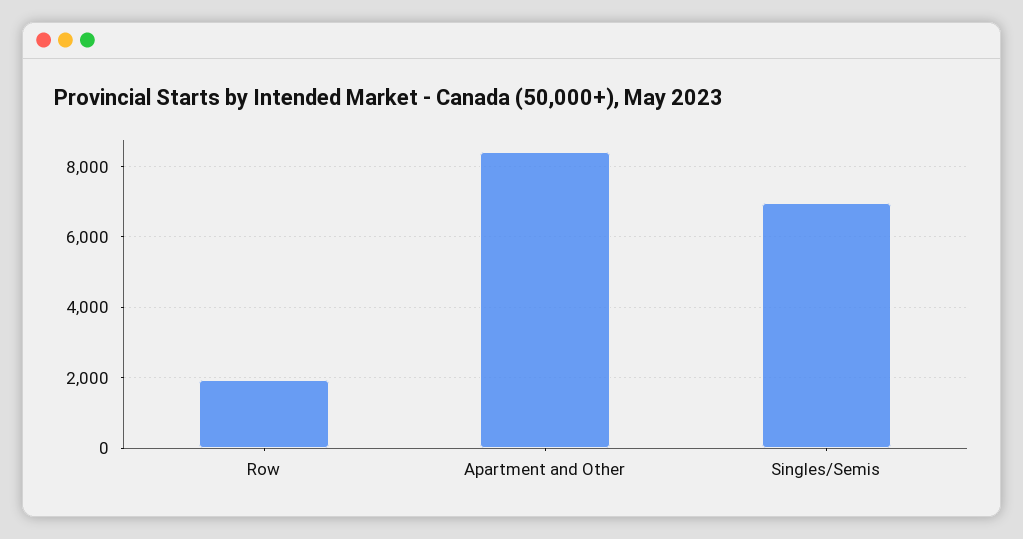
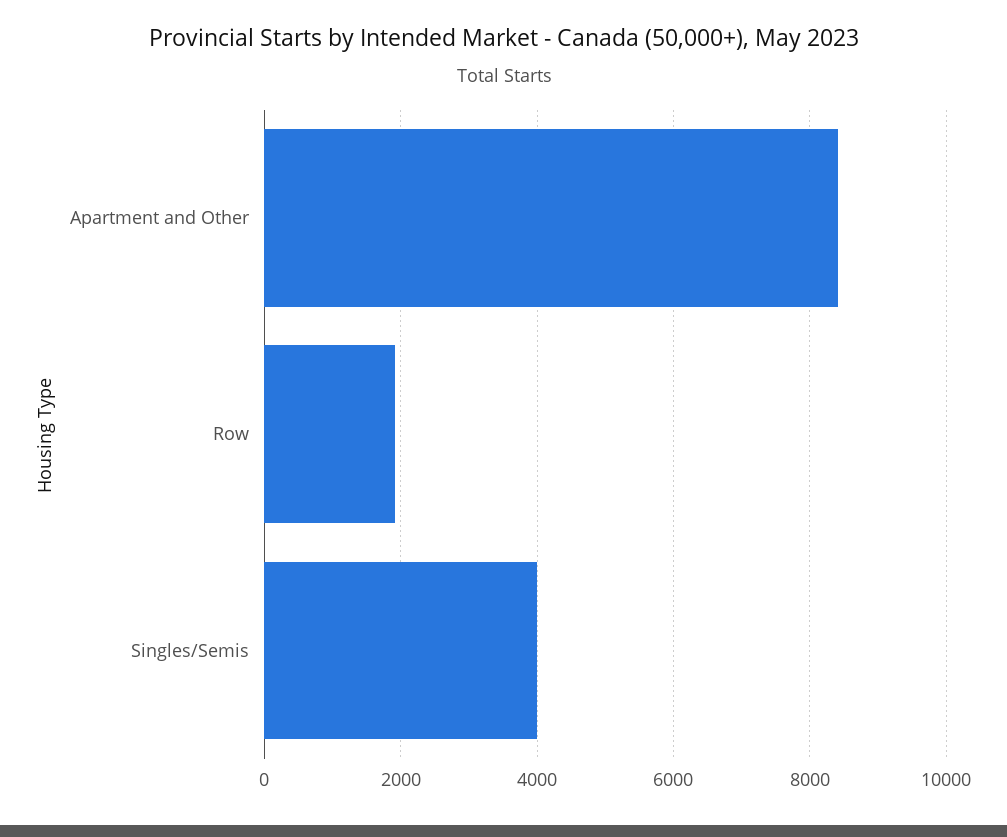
Singles/Semis: 7000 -> 4000

